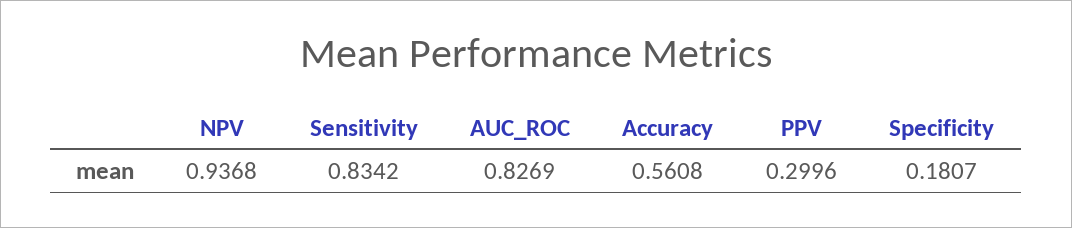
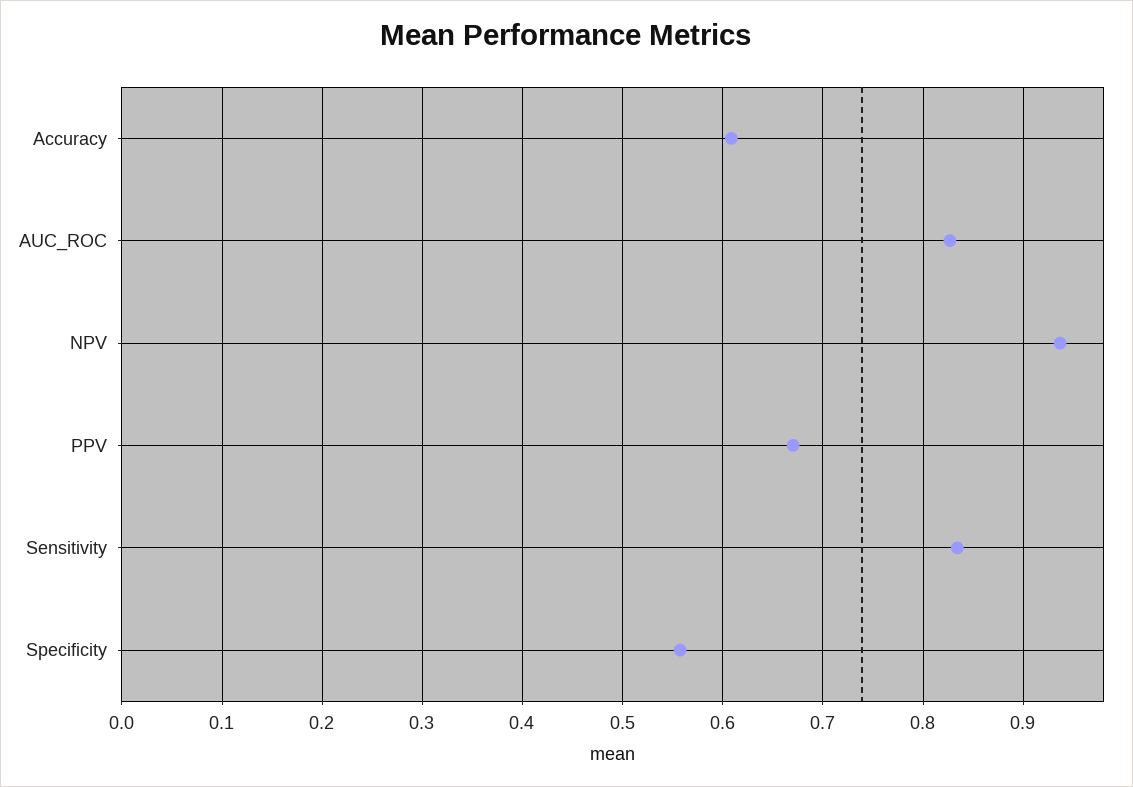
Accuracy: 0.5608 -> 0.61
PPV: 0.2996 -> 0.67
Specificity: 0.1807 -> 0.56

